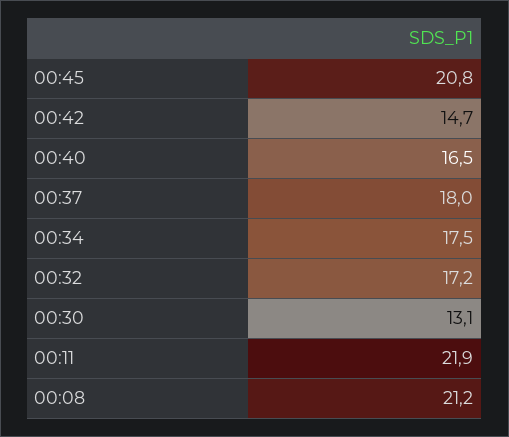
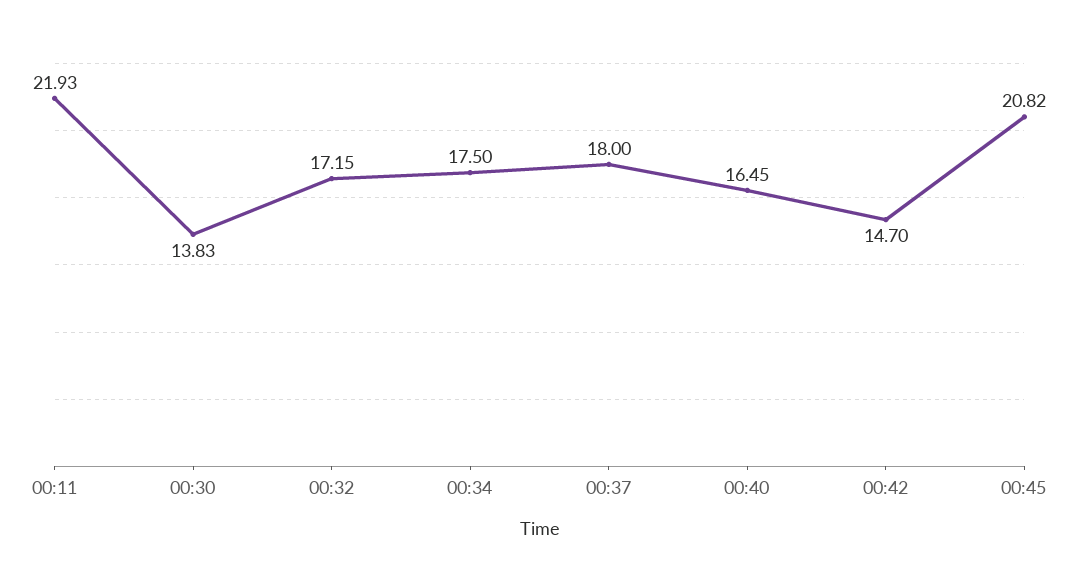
00:30: 13.1 -> 13.83
00:08: 21.2 -> none

